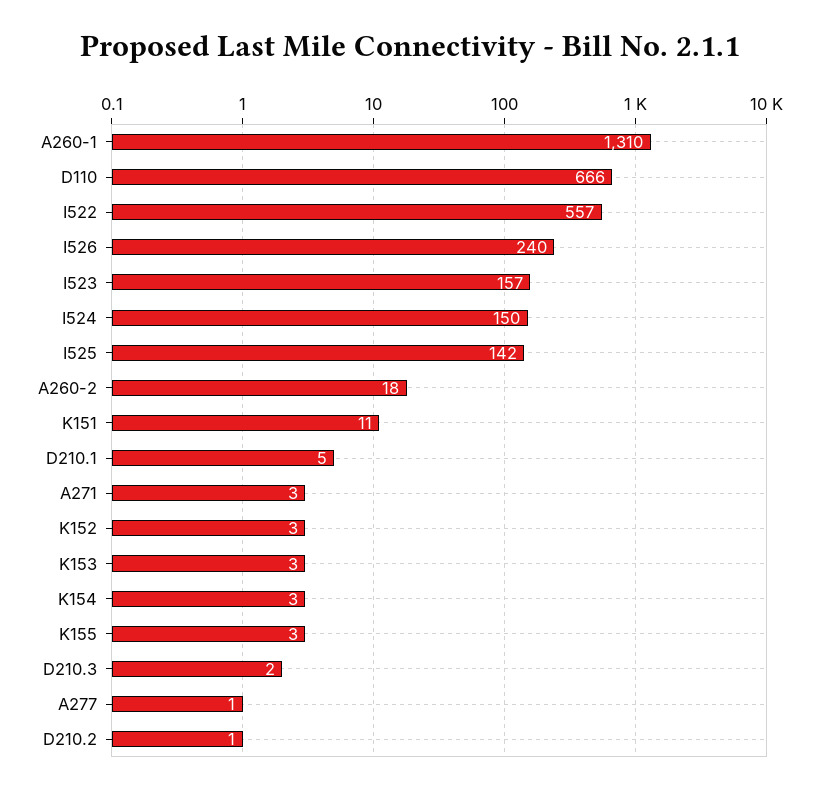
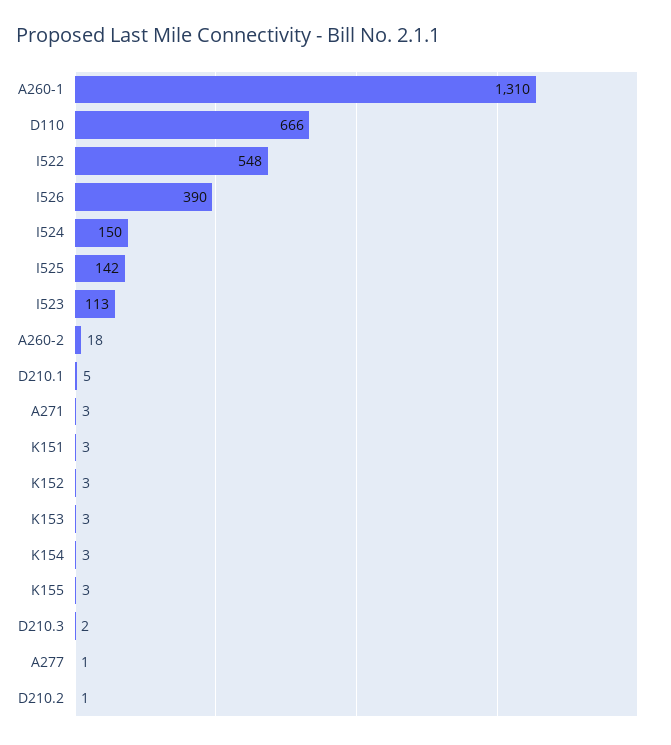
I522: 557 -> 548
I526: 240 -> 390
I523: 157 -> 113
K151: 11 -> 3

